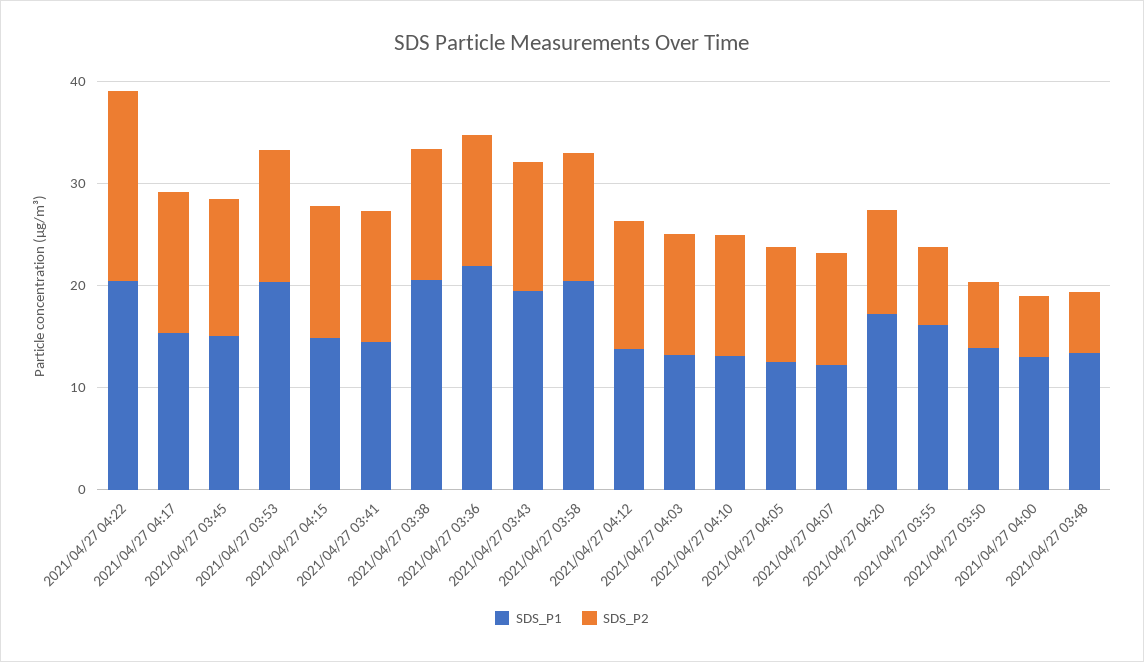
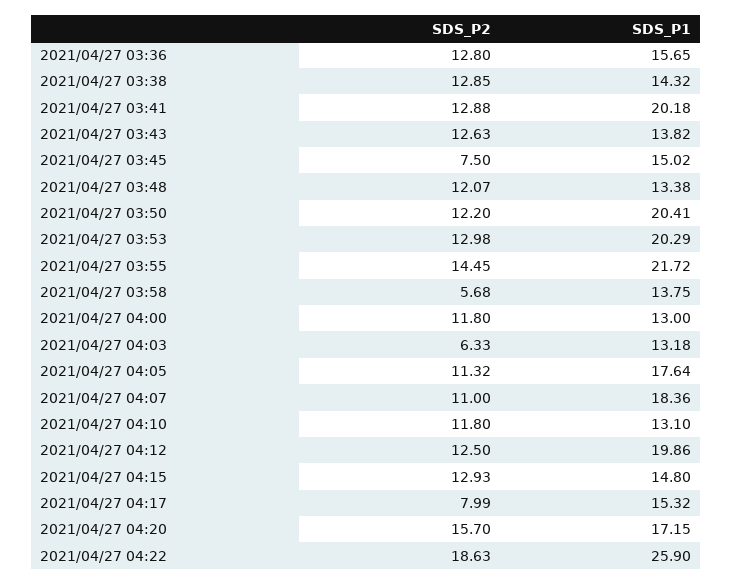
SDS_P1, 2021/04/27 04:22: 20 -> 25.9
SDS_P2, 2021/04/27 04:17: 14 -> 7.99
SDS_P2, 2021/04/27 03:45: 14 -> 7.5
SDS_P1, 2021/04/27 03:41: 14 -> 20.18
SDS_P1, 2021/04/27 03:38: 20 -> 14.32
SDS_P1, 2021/04/27 03:36: 22 -> 15.65
SDS_P1, 2021/04/27 03:43: 20 -> 13.82
SDS_P1, 2021/04/27 03:58: 20 -> 13.75
SDS_P2, 2021/04/27 03:58: 12 -> 5.68
SDS_P1, 2021/04/27 04:12: 14 -> 19.86
SDS_P2, 2021/04/27 04:03: 12 -> 6.33
SDS_P1, 2021/04/27 04:05: 12 -> 17.64
SDS_P1, 2021/04/27 04:07: 12 -> 18.36
SDS_P2, 2021/04/27 04:20: 10 -> 15.7
SDS_P1, 2021/04/27 03:55: 16 -> 21.72
SDS_P2, 2021/04/27 03:55: 8 -> 14.45
SDS_P1, 2021/04/27 03:50: 14 -> 20.41
SDS_P2, 2021/04/27 03:50: 6 -> 12.2
SDS_P2, 2021/04/27 04:00: 6 -> 11.8
SDS_P2, 2021/04/27 03:48: 6 -> 12.07

